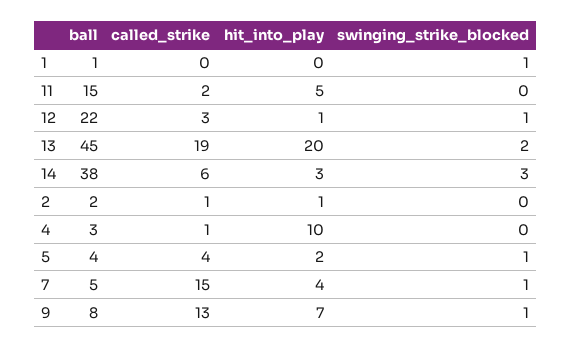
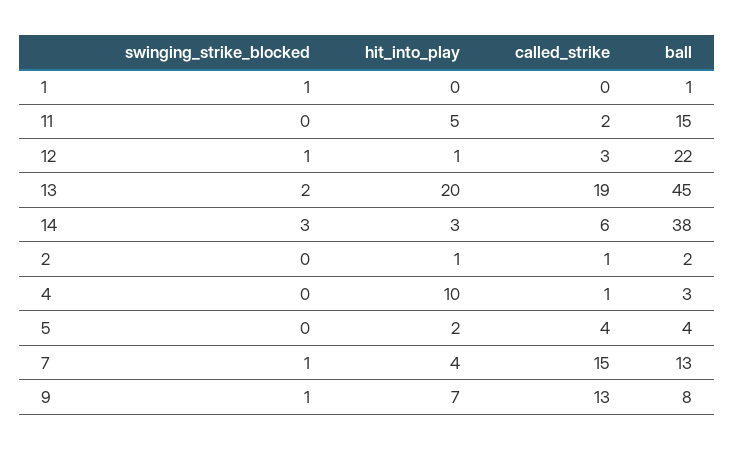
swinging_strike_blocked, 5: 1 -> 0
ball, 7: 5 -> 13

